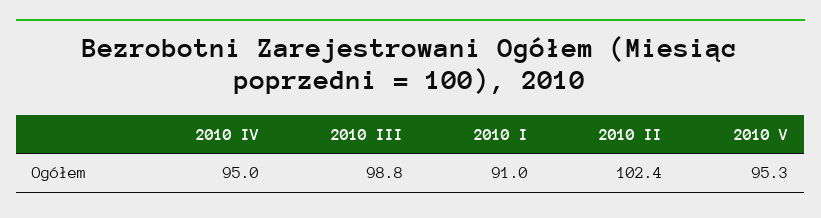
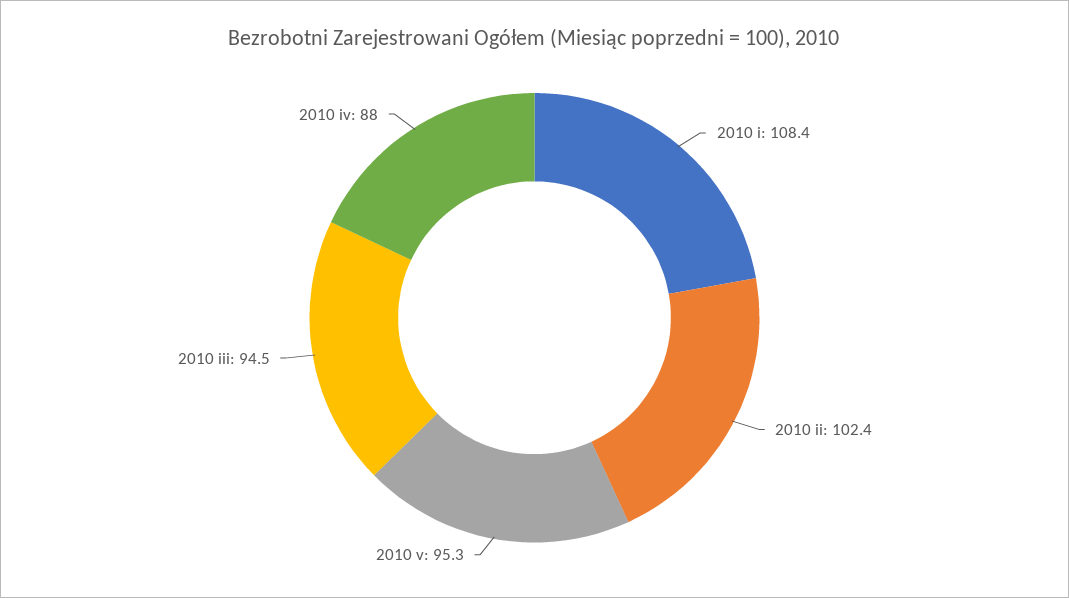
2010 IV: 95 -> 88
2010 III: 98.8 -> 94.5
2010 I: 91 -> 108.4

